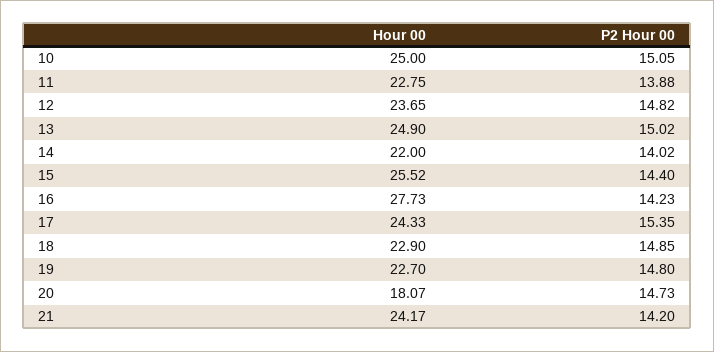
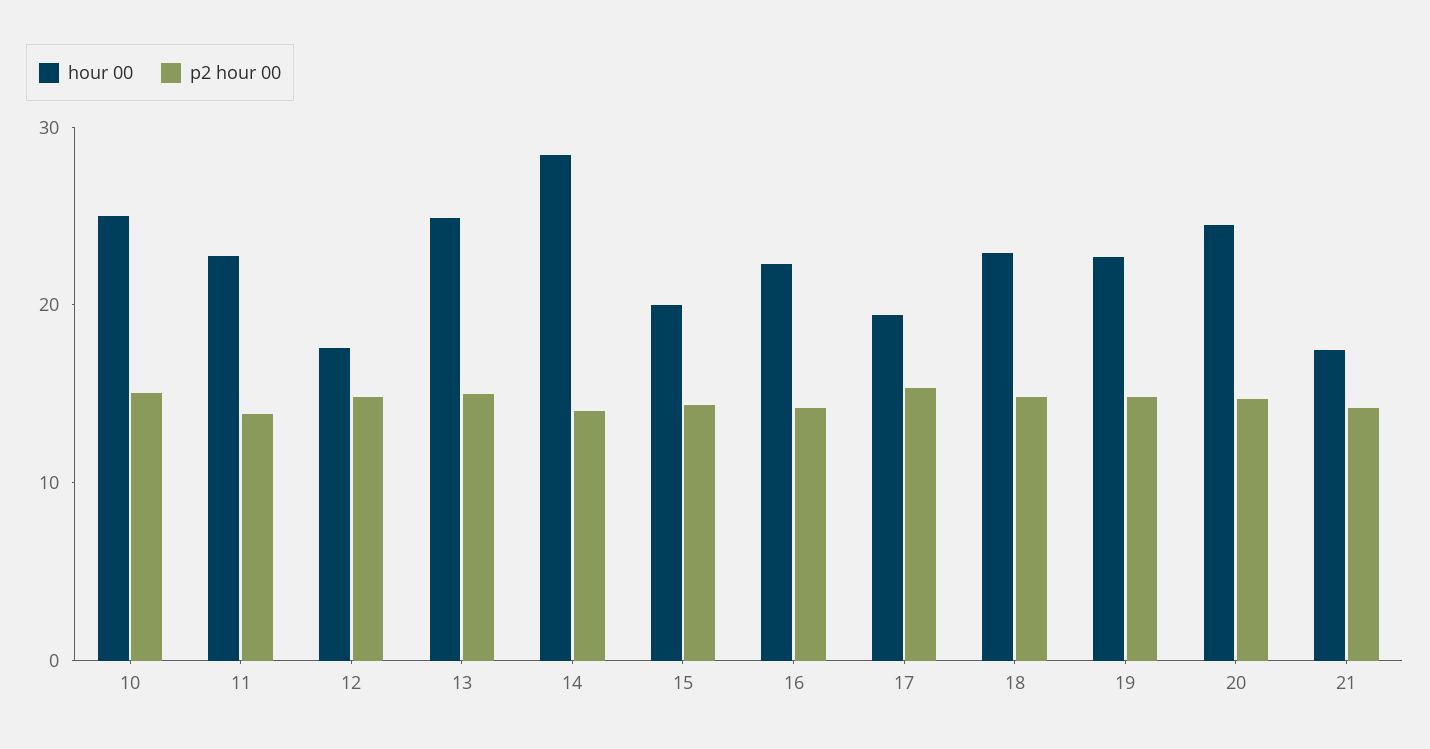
Hour 00, 12: 23.65 -> 18
Hour 00, 14: 22 -> 28
Hour 00, 15: 25.52 -> 20
Hour 00, 16: 27.73 -> 22
Hour 00, 17: 24.33 -> 20
Hour 00, 20: 18.07 -> 24
Hour 00, 21: 24.17 -> 18

